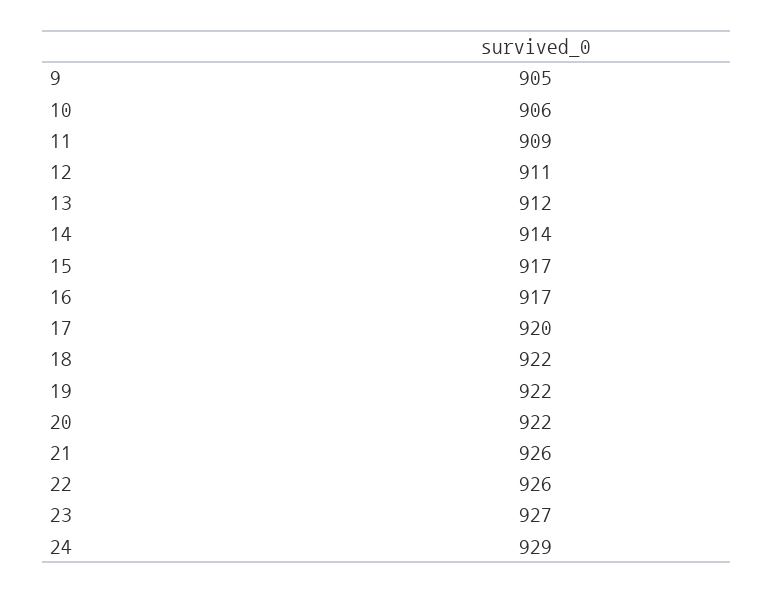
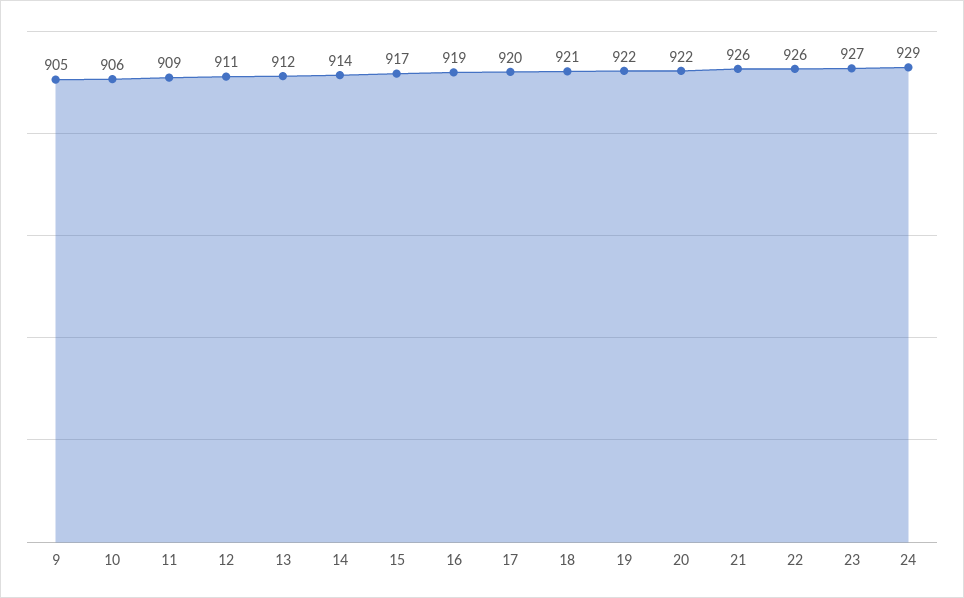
16: 917 -> 919
18: 922 -> 921

